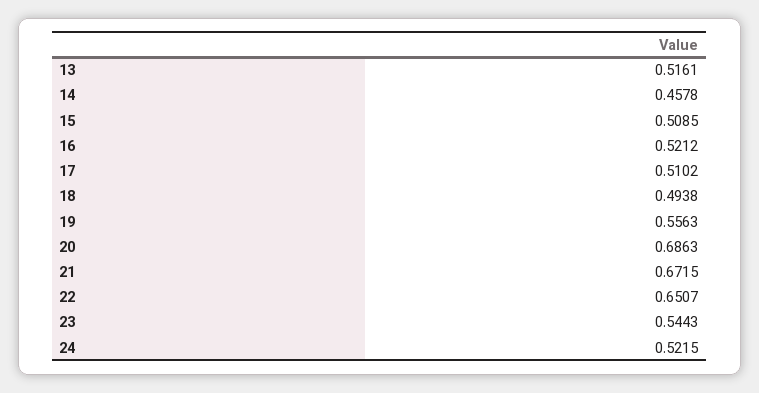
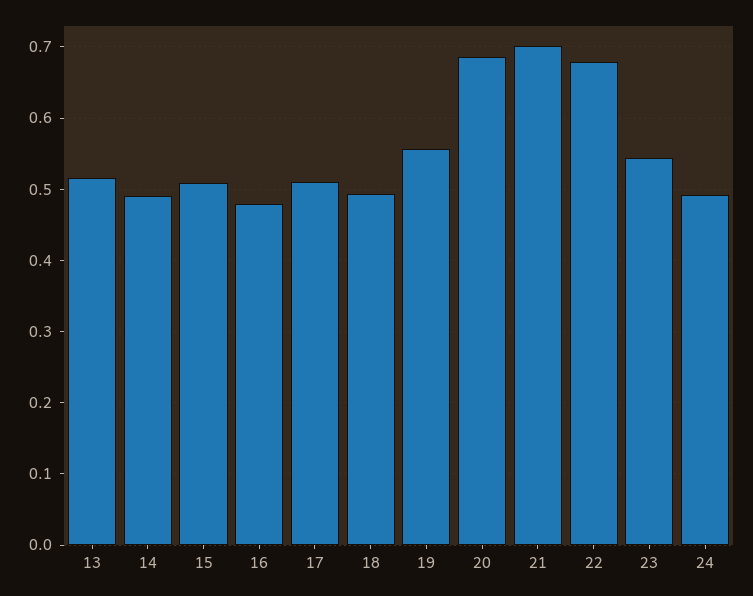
14: 0.4578 -> 0.49
16: 0.5212 -> 0.48
21: 0.6715 -> 0.7
22: 0.6507 -> 0.68
24: 0.5215 -> 0.49

